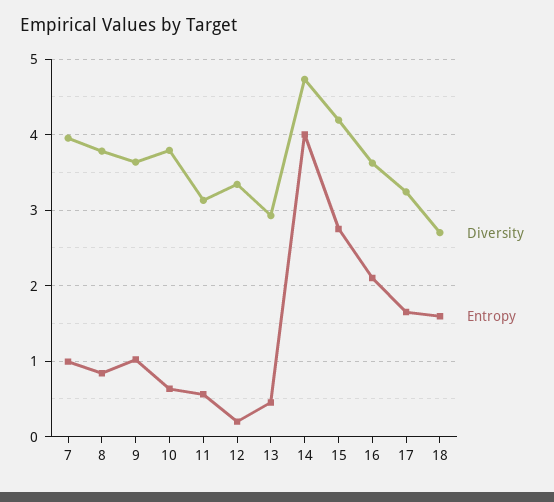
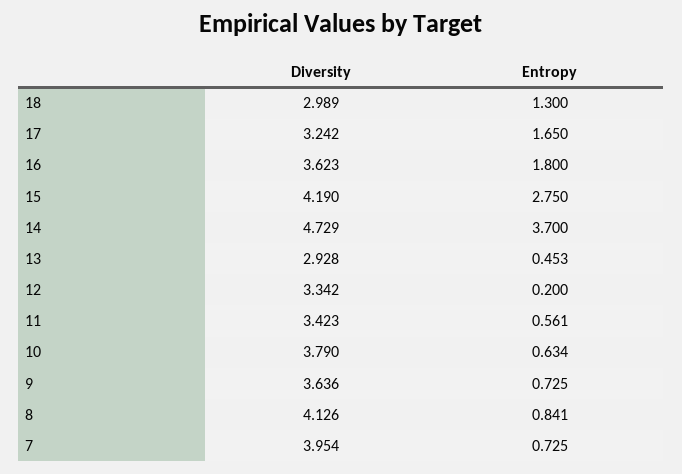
Entropy, 7: 1 -> 0.725
Diversity, 8: 3.8 -> 4.126
Entropy, 9: 1 -> 0.725
Diversity, 11: 3.1 -> 3.423
Entropy, 14: 4 -> 3.7
Entropy, 16: 2.1 -> 1.8
Diversity, 18: 2.7 -> 2.989
Entropy, 18: 1.6 -> 1.3

